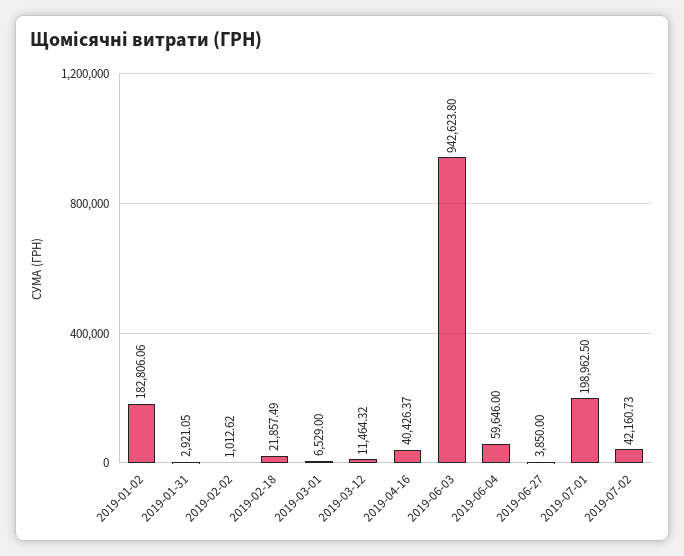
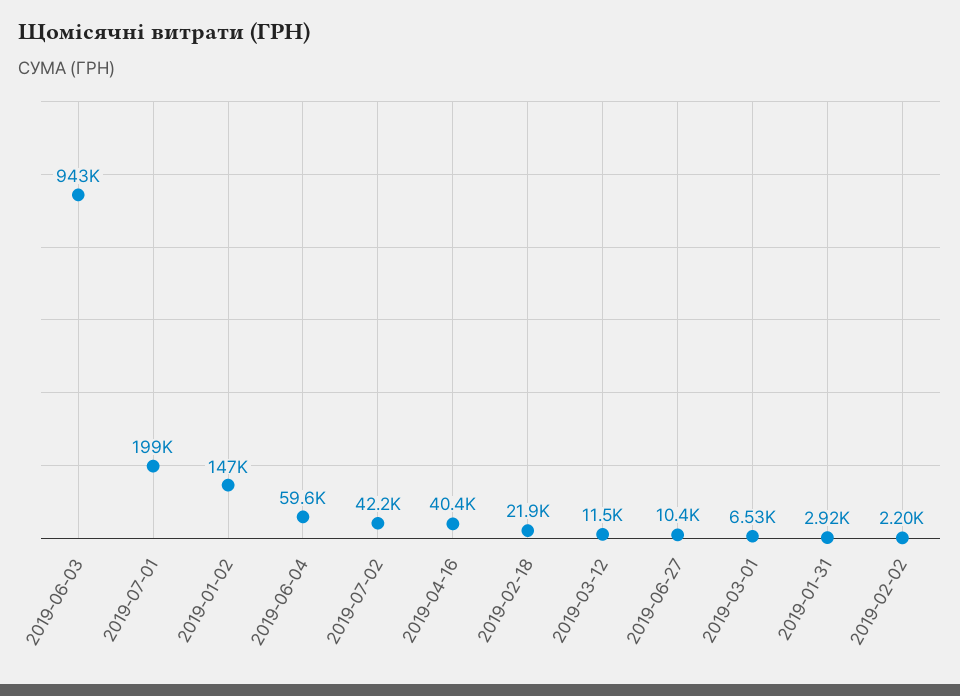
2019-01-02: 182806.06 -> 147000
2019-02-02: 1012.62 -> 2200
2019-06-27: 3850 -> 10400

